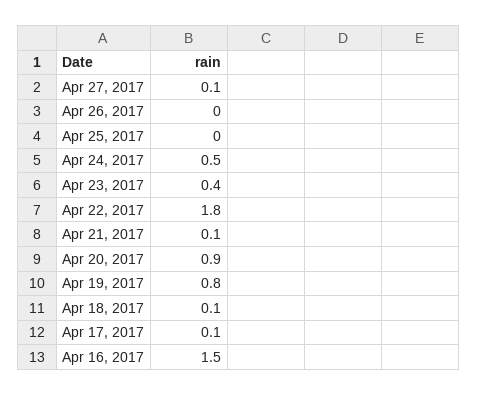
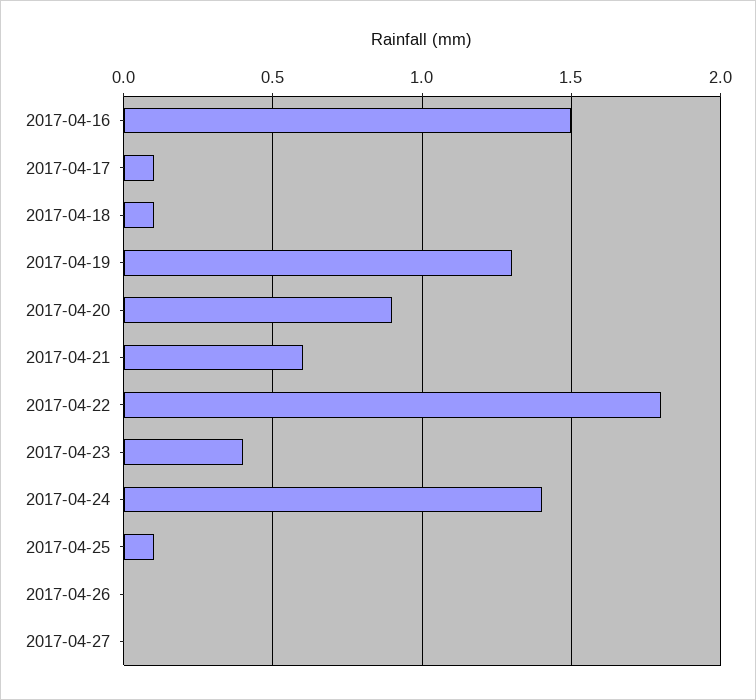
Apr 27, 2017: 0.1 -> 0
Apr 25, 2017: 0 -> 0.1
Apr 24, 2017: 0.5 -> 1.4
Apr 21, 2017: 0.1 -> 0.6
Apr 19, 2017: 0.8 -> 1.3

